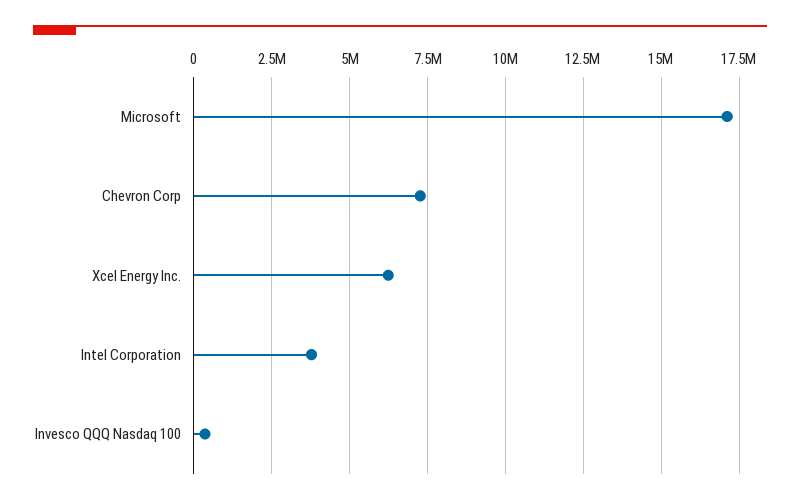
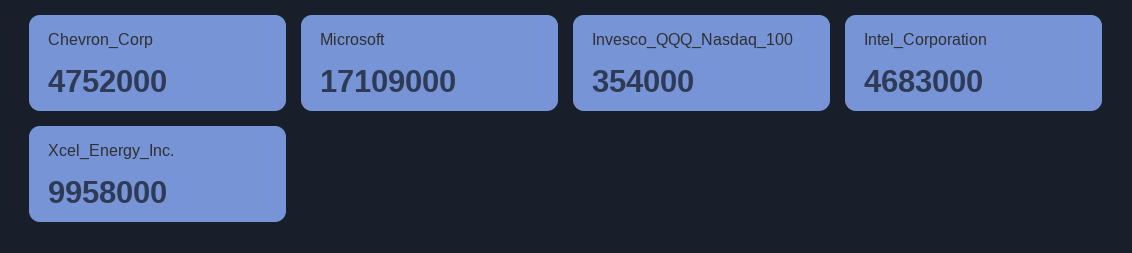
Chevron Corp: 7250000 -> 4752000
Xcel Energy Inc.: 6250000 -> 9958000
Intel Corporation: 3750000 -> 4683000

